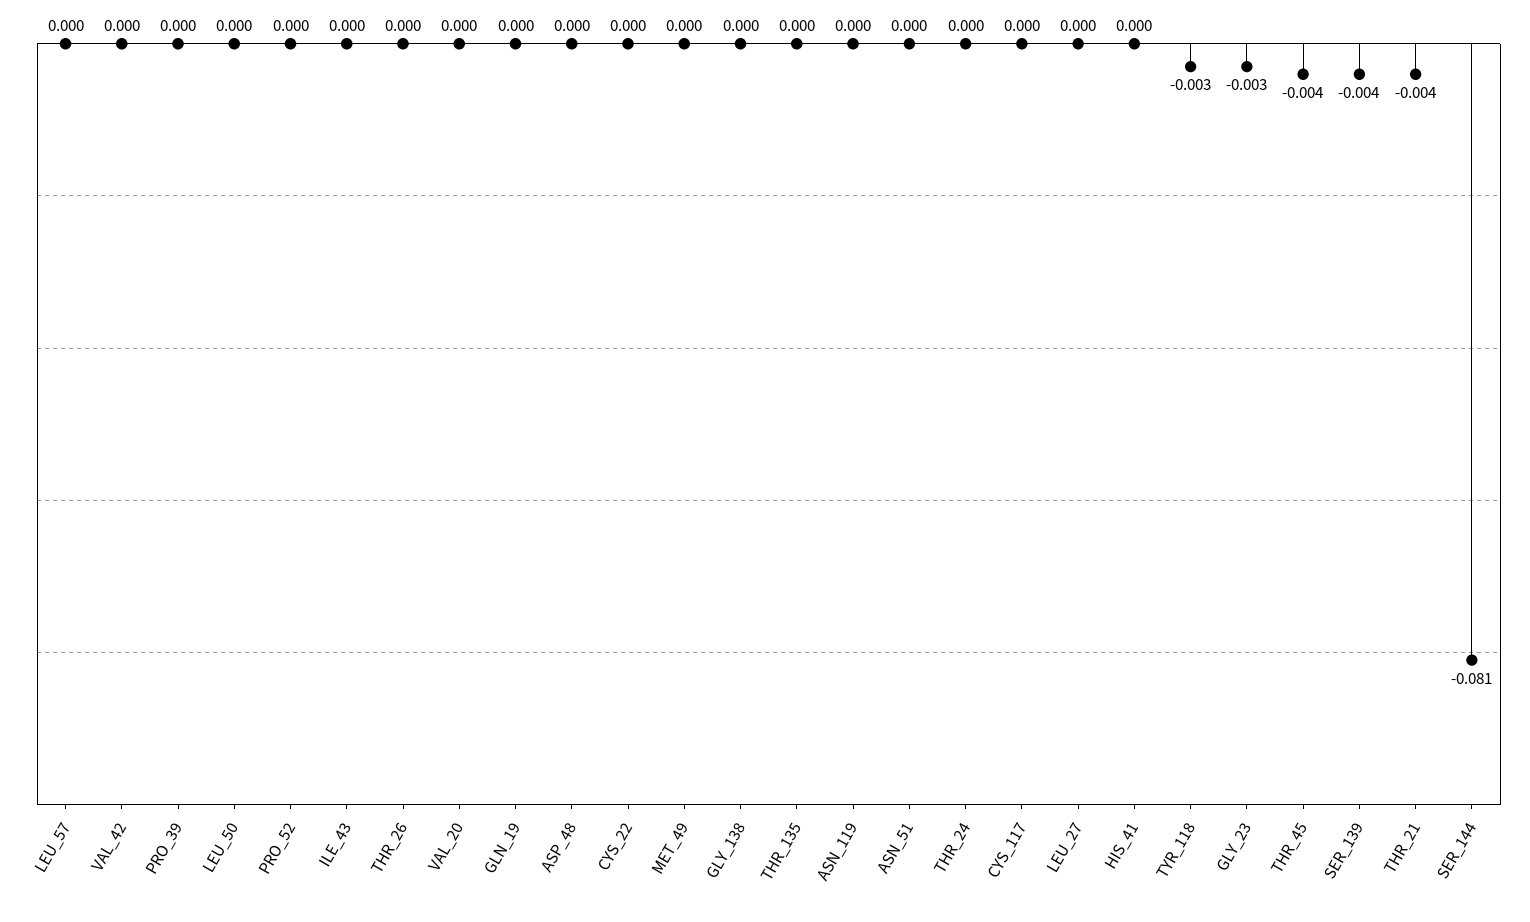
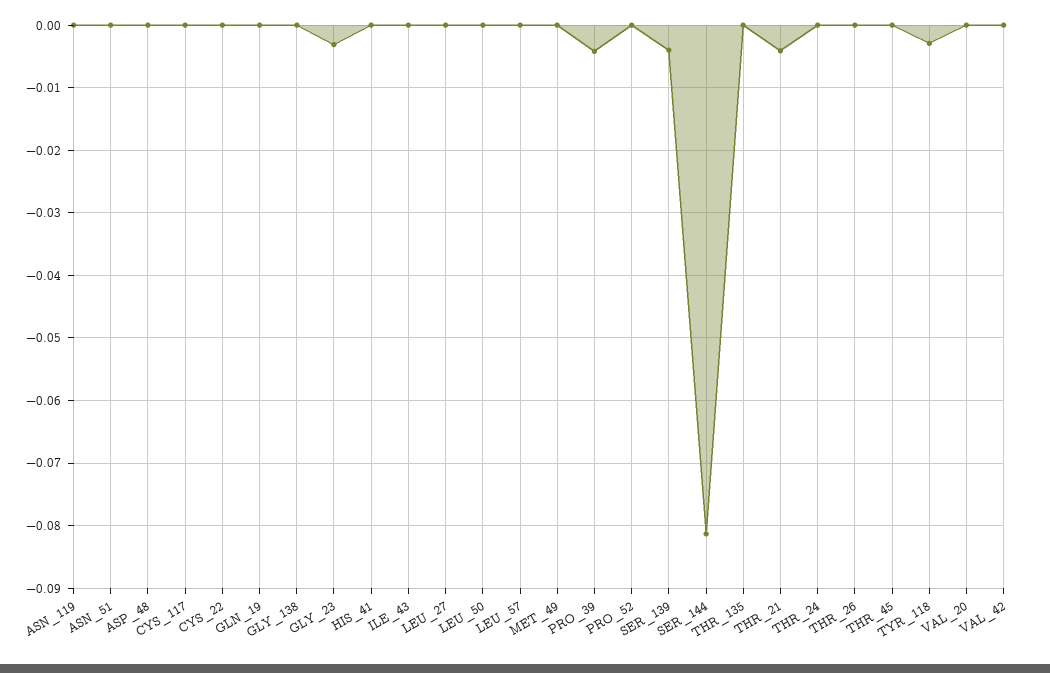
PRO_39: 0 -> -0.004
THR_45: -0.004 -> 0

